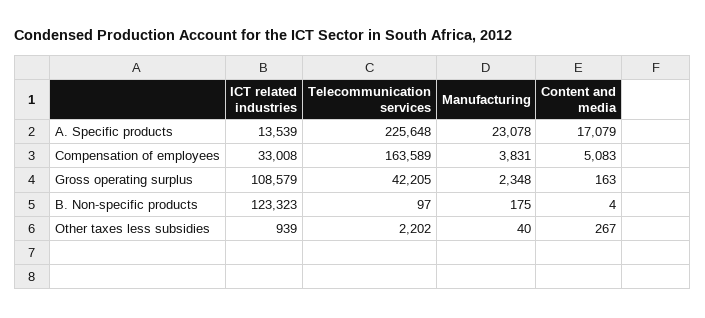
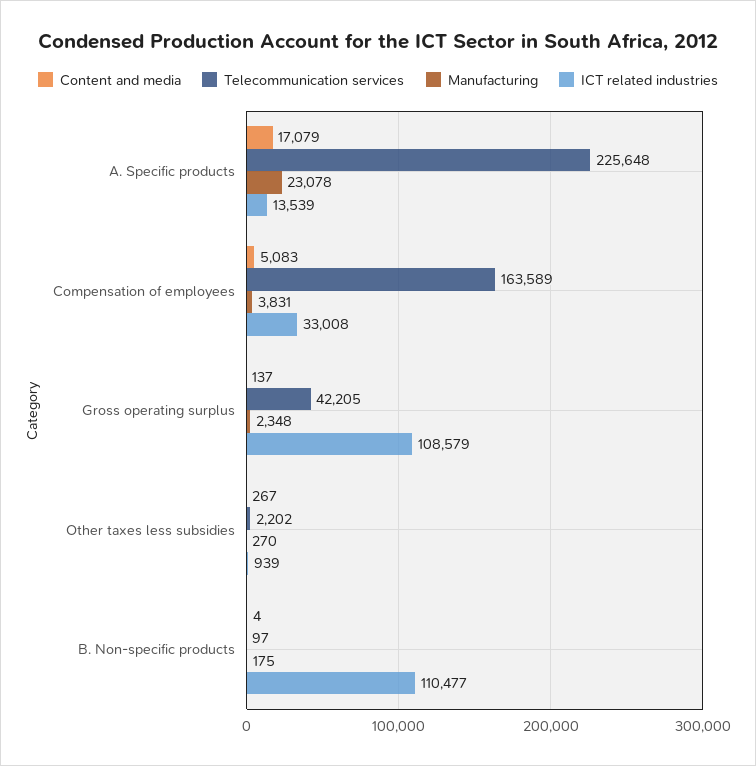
Content and media, Gross operating surplus: 163 -> 137
ICT related industries, B. Non-specific products: 123323 -> 110477
Manufacturing, Other taxes less subsidies: 40 -> 270

